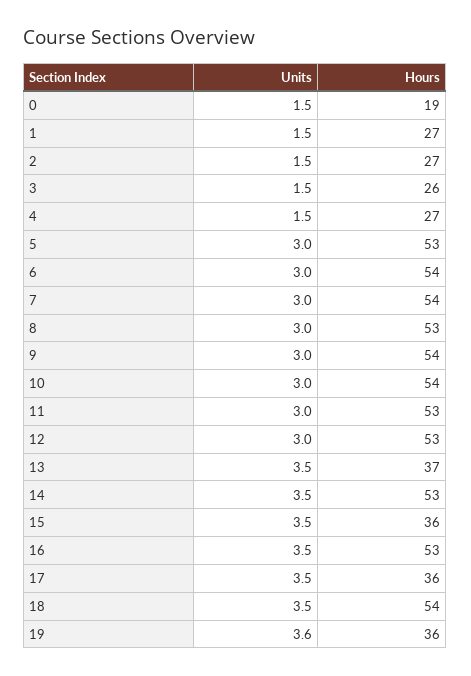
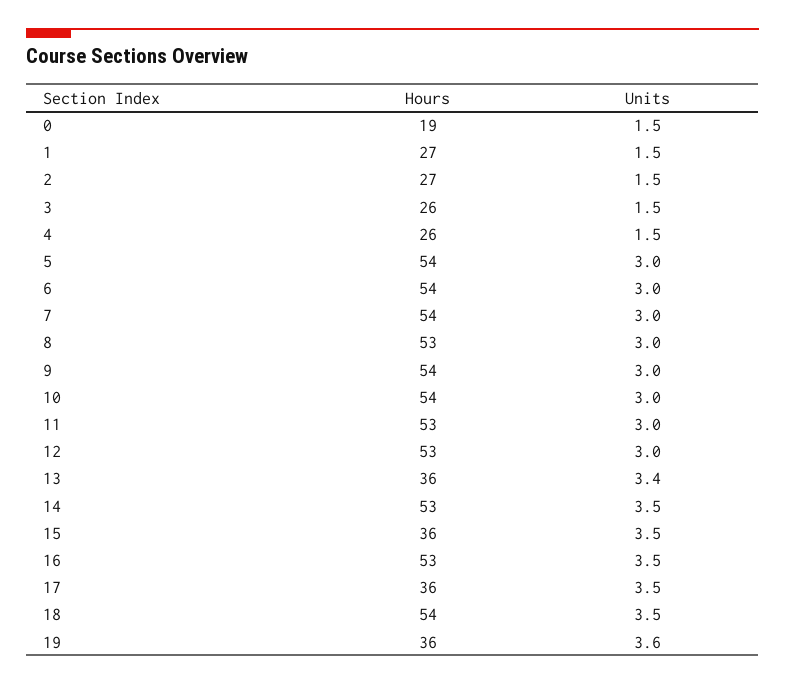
Hours, 4: 27 -> 26
Hours, 5: 53 -> 54
Units, 13: 3.5 -> 3.4
Hours, 13: 37 -> 36

